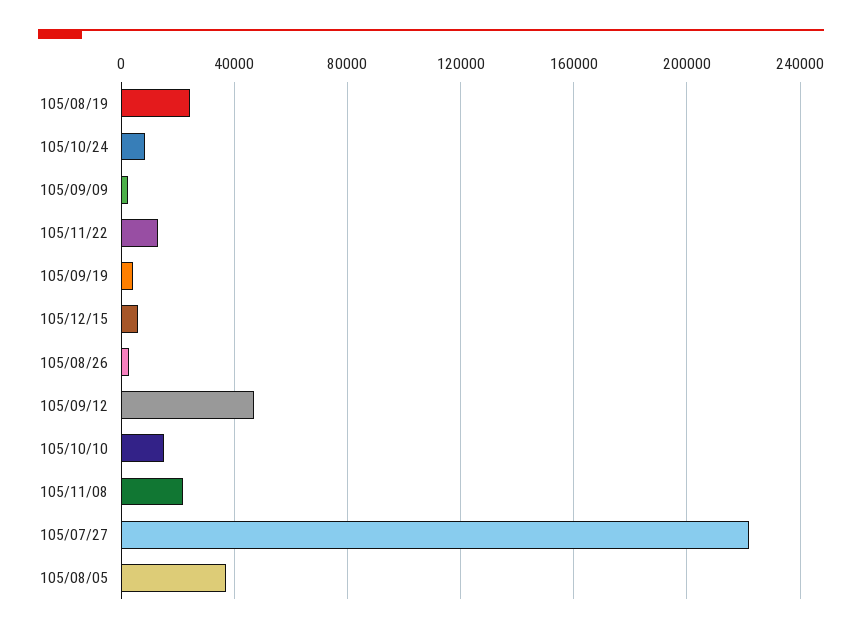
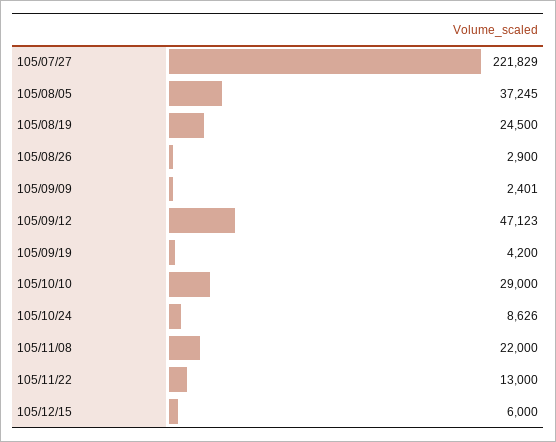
105/10/10: 15000 -> 29000

